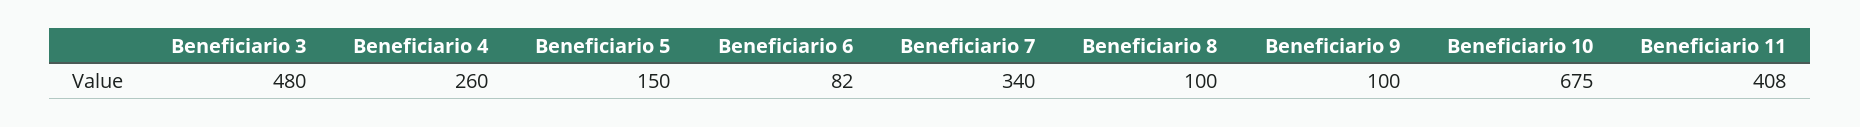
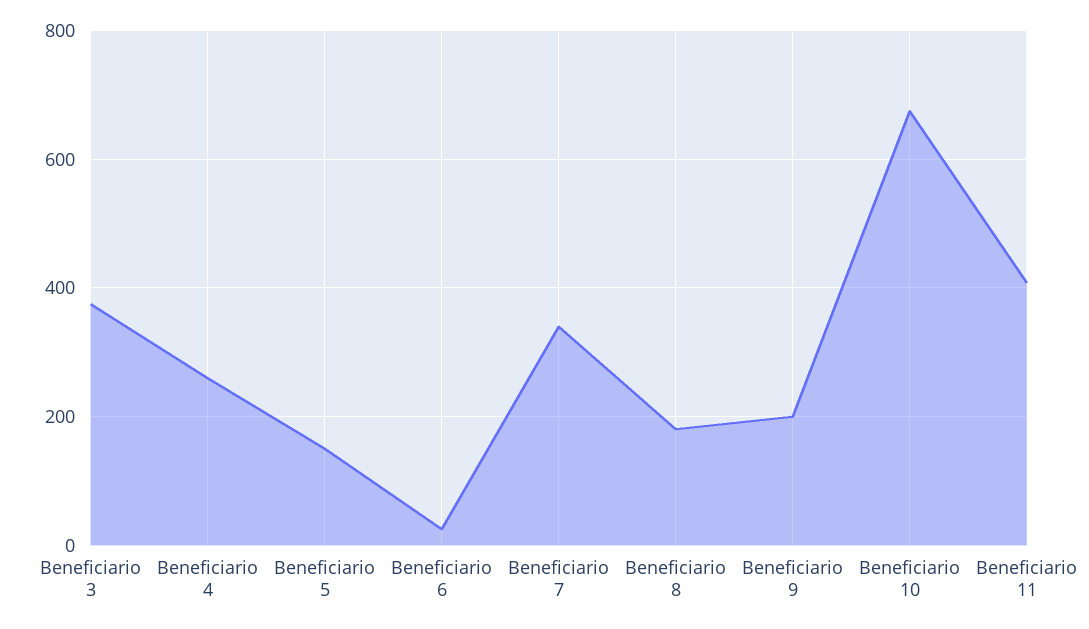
Beneficiario 3: 480 -> 380
Beneficiario 6: 82 -> 20
Beneficiario 8: 100 -> 180
Beneficiario 9: 100 -> 200

